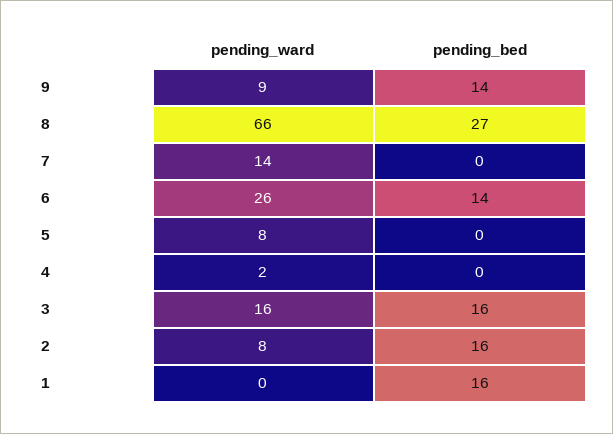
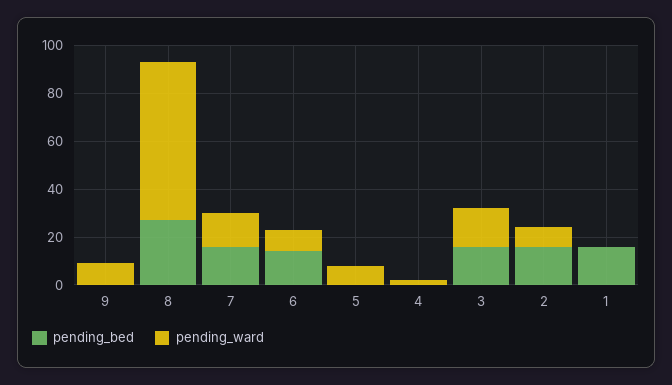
pending_bed, 9: 14 -> 0
pending_bed, 7: 0 -> 15
pending_ward, 6: 26 -> 10

